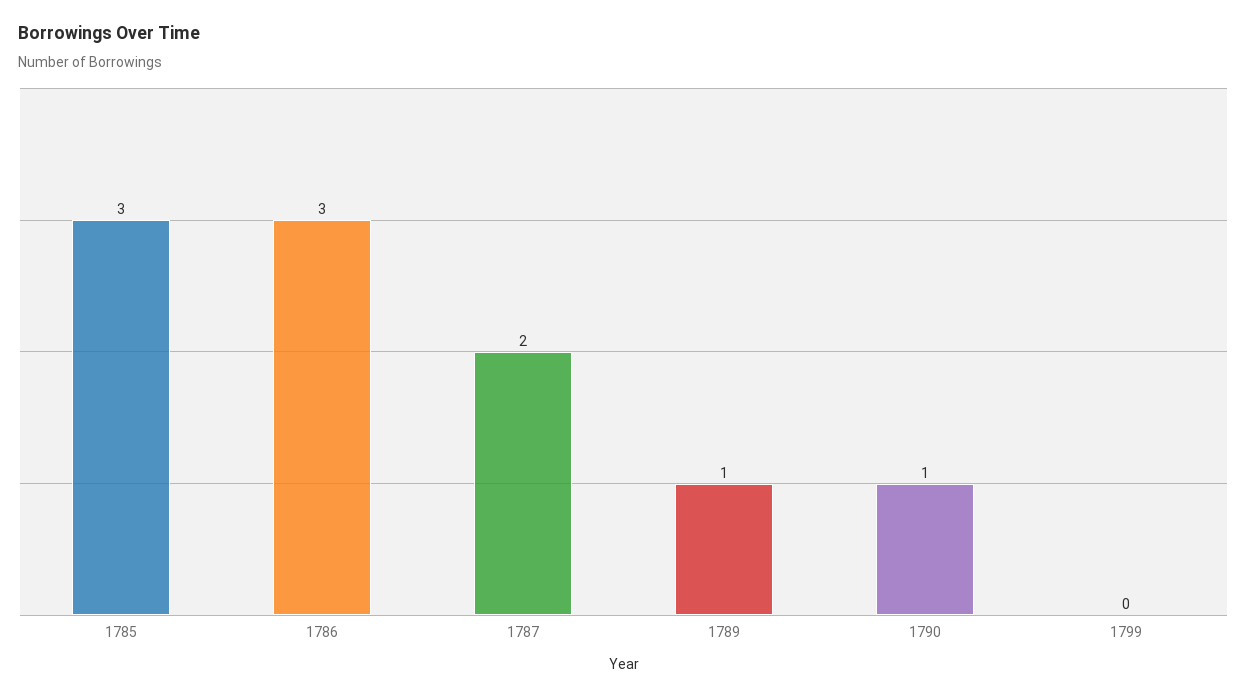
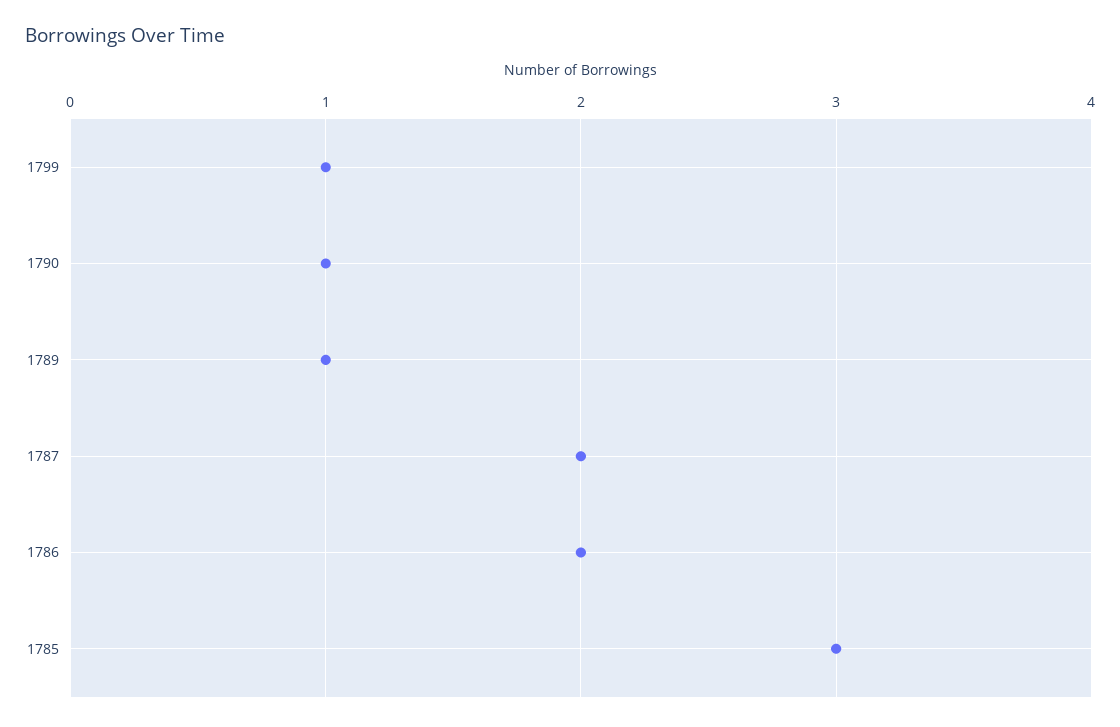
1786: 3 -> 2
1799: 0 -> 1

